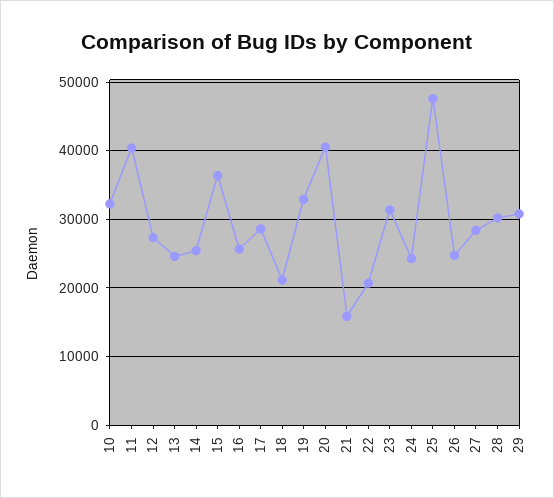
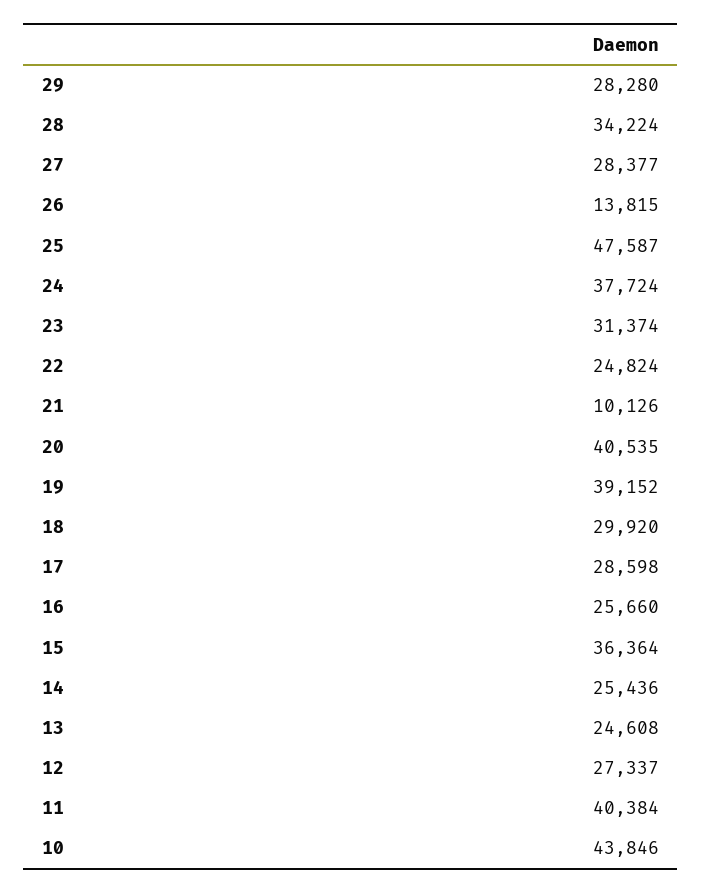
10: 32000 -> 43846
18: 21000 -> 29920
19: 33000 -> 39152
21: 16000 -> 10126
22: 21000 -> 24824
24: 24000 -> 37724
26: 25000 -> 13815
28: 30000 -> 34224
29: 31000 -> 28280

